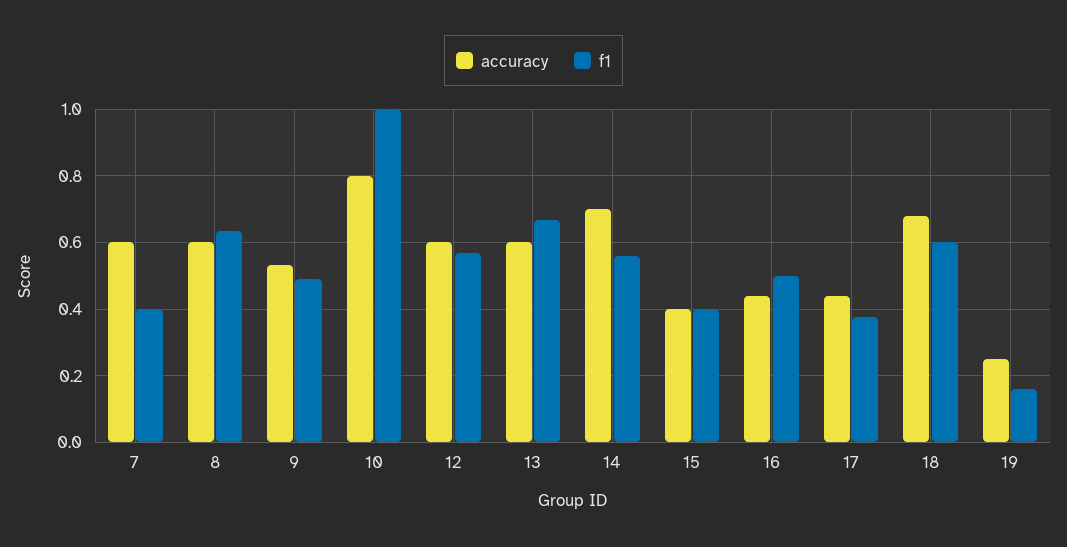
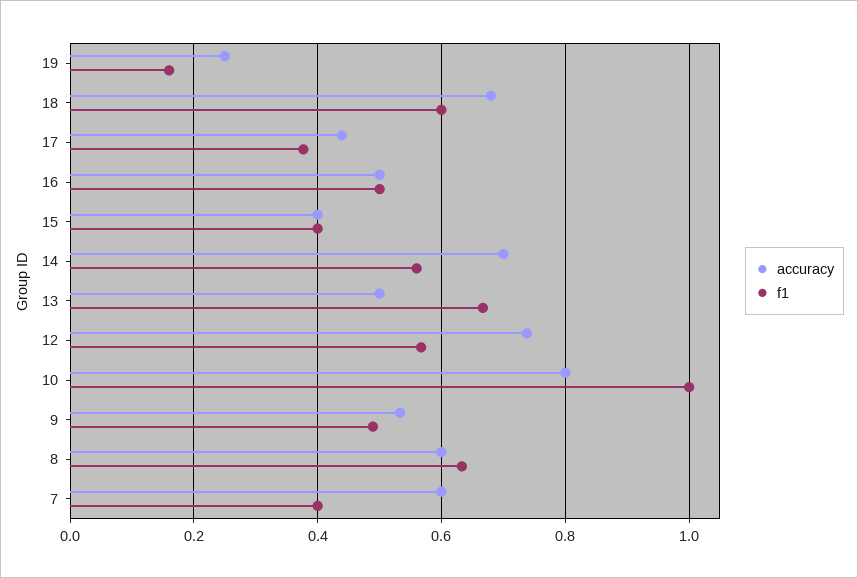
accuracy, 12: 0.6 -> 0.74
accuracy, 13: 0.6 -> 0.5
accuracy, 16: 0.44 -> 0.5

